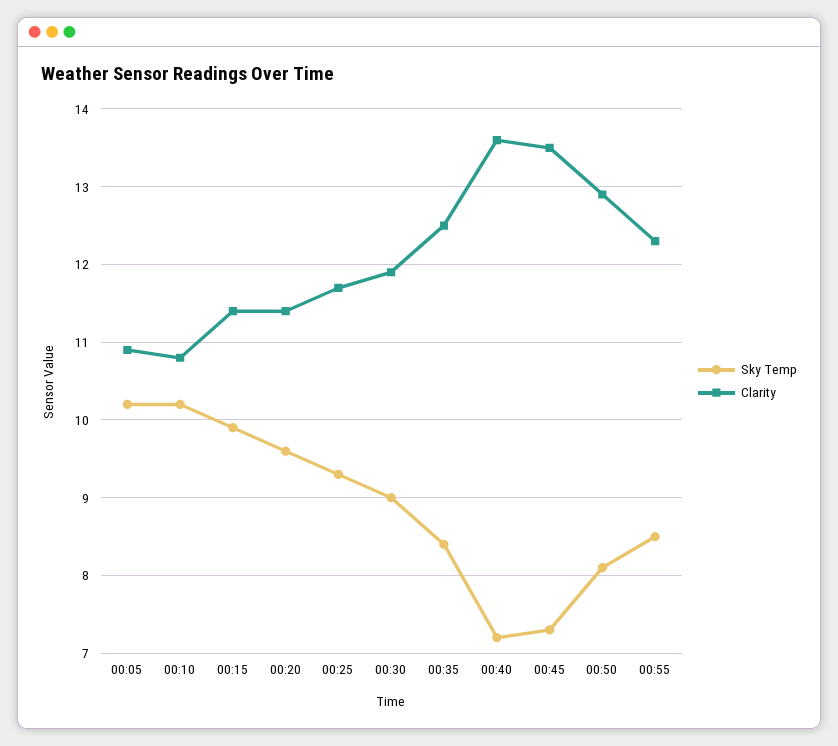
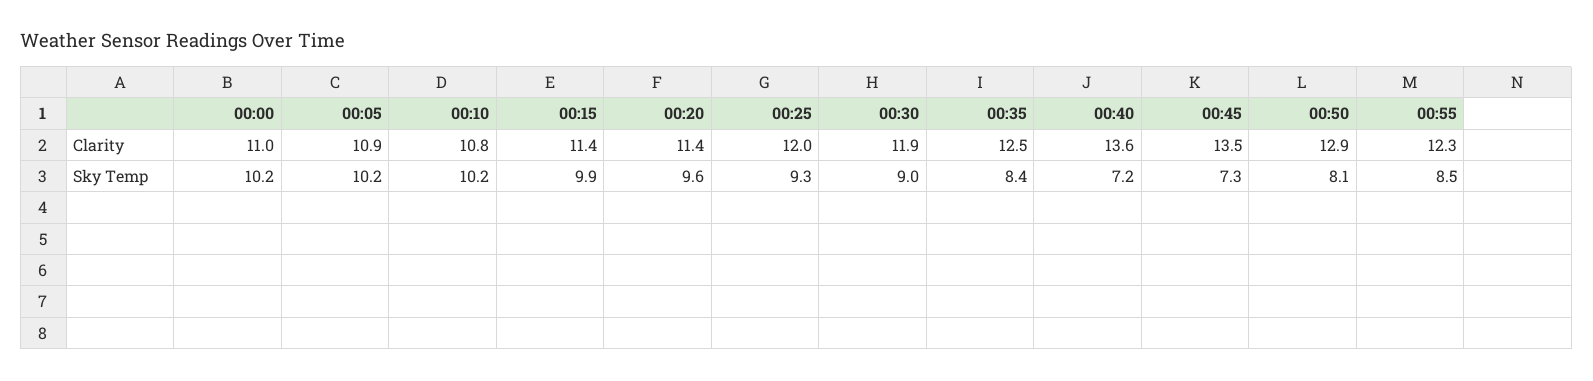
Clarity, 00:25: 11.7 -> 12
Clarity, 00:00: none -> 11
Sky Temp, 00:00: none -> 10.2

